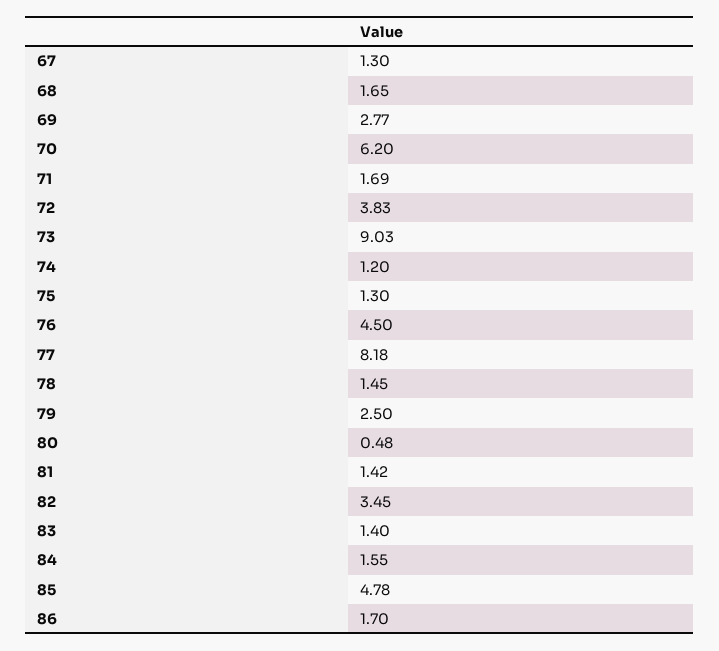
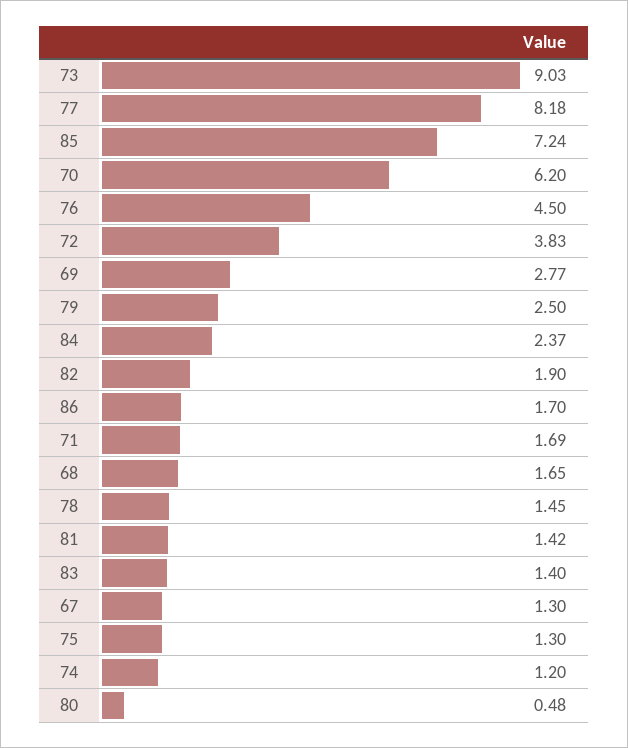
82: 3.45 -> 1.9
84: 1.55 -> 2.37
85: 4.78 -> 7.24

